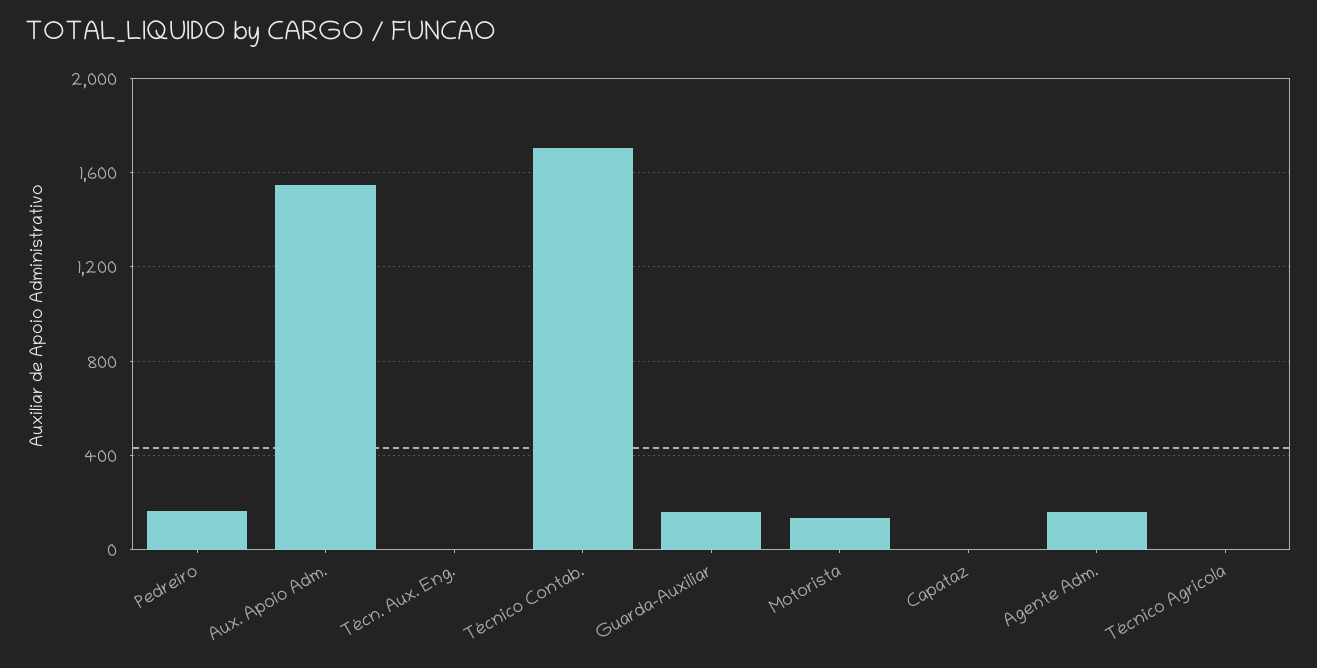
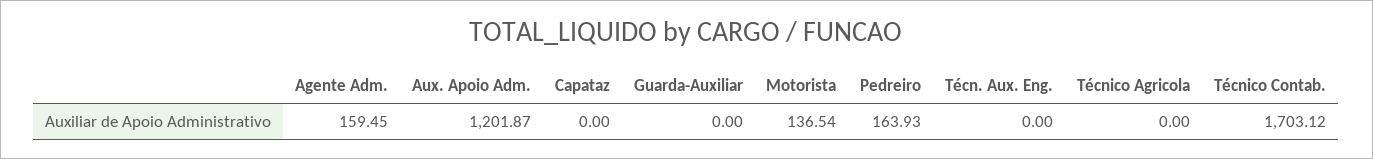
Aux. Apoio Adm.: 1550 -> 1201.87
Guarda-Auxiliar: 150 -> 0

